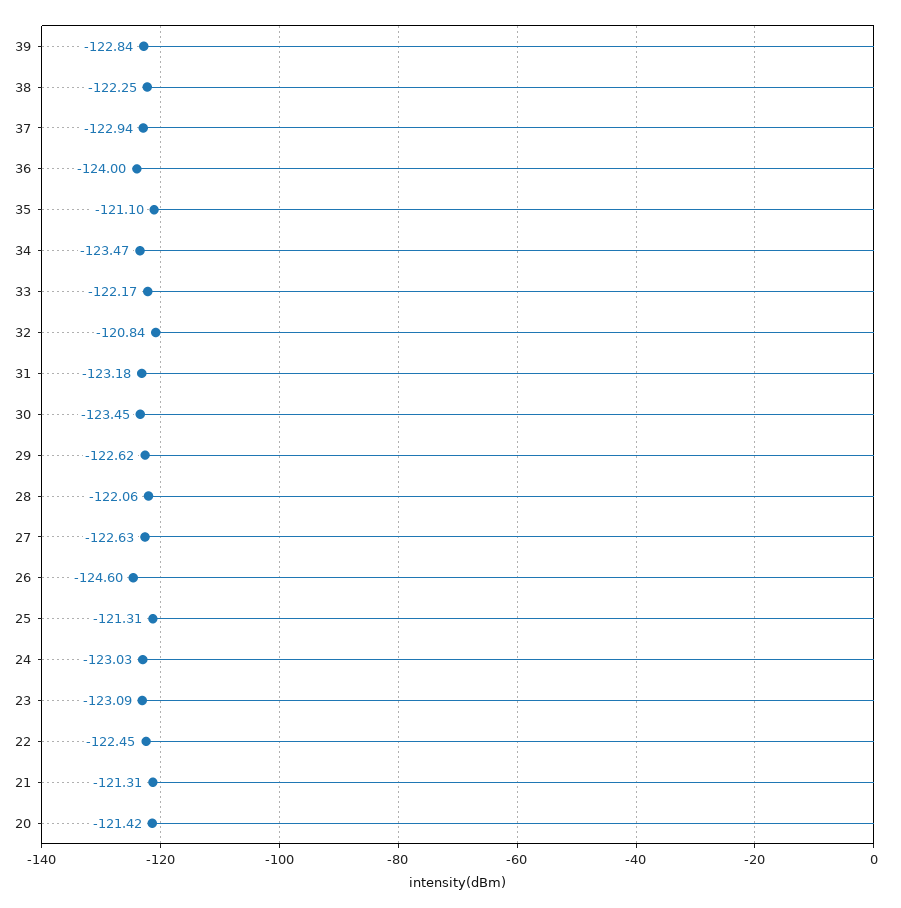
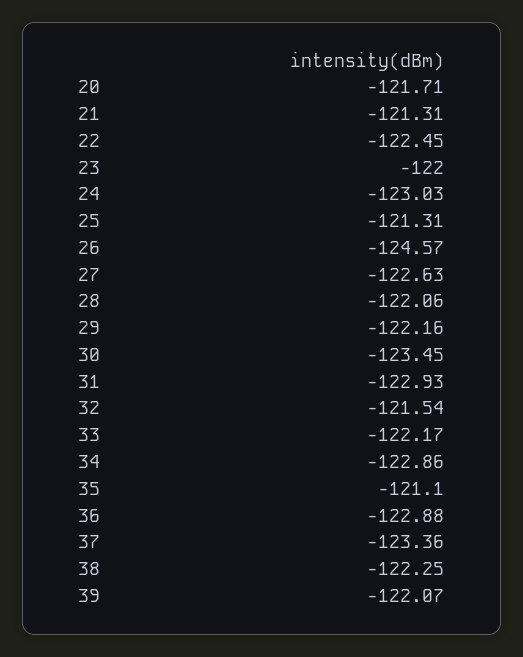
39: -122.84 -> -122.07
37: -122.94 -> -123.36
36: -124 -> -122.88
34: -123.47 -> -122.86
32: -120.84 -> -121.54
31: -123.18 -> -122.93
29: -122.62 -> -122.16
26: -124.6 -> -124.57
23: -123.09 -> -122
20: -121.42 -> -121.71

